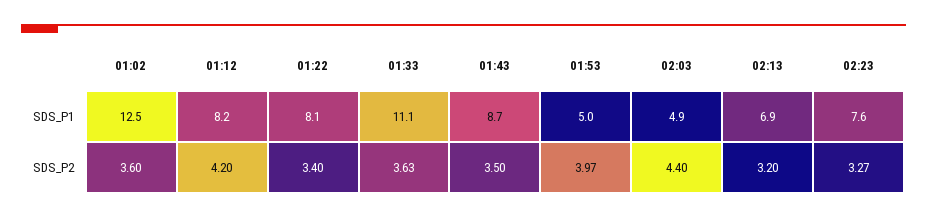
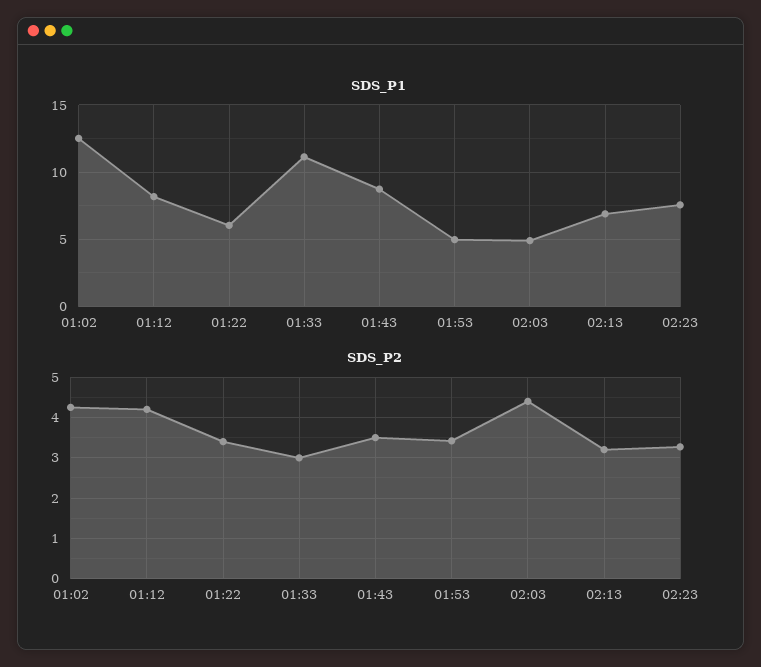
SDS_P1, 01:22: 8.1 -> 6
SDS_P2, 01:02: 3.6 -> 4.2
SDS_P2, 01:33: 3.63 -> 3
SDS_P2, 01:53: 3.97 -> 3.4

